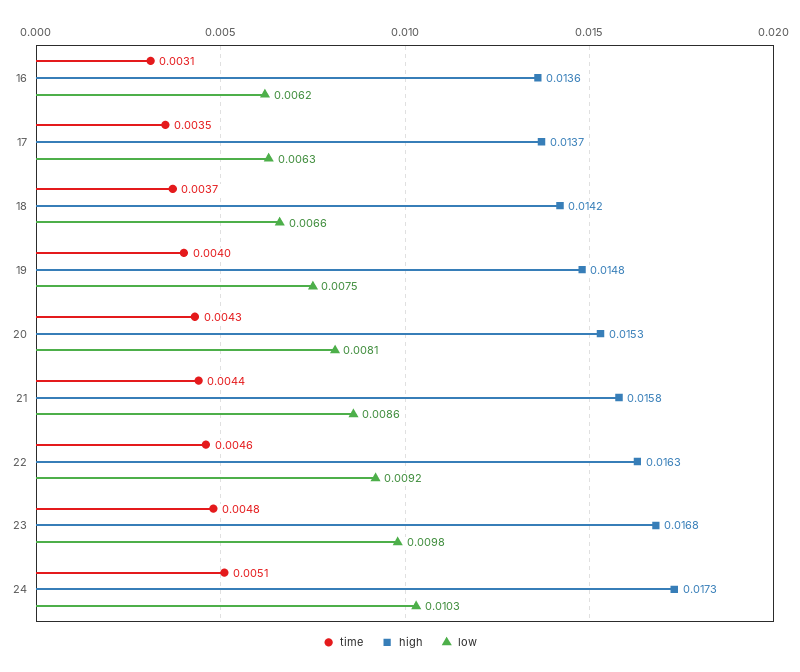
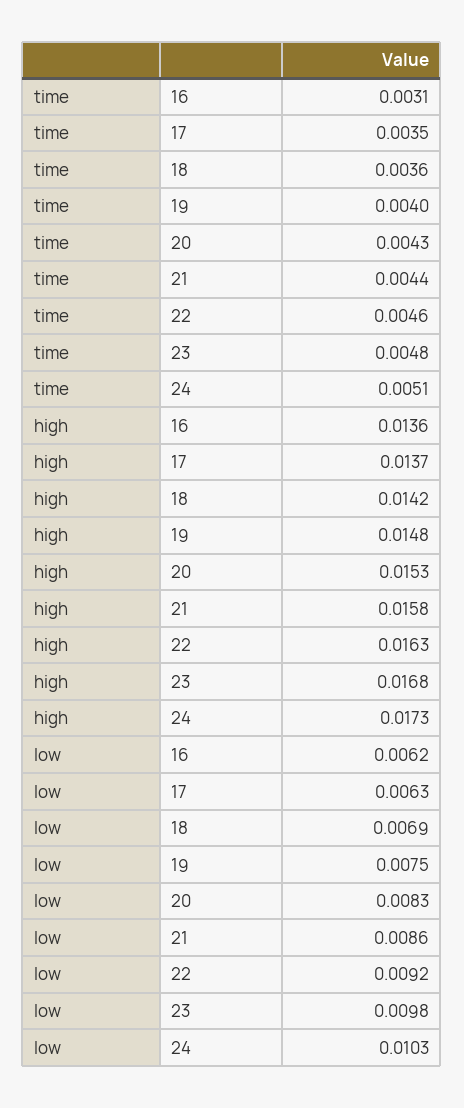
time, 18: 0.0037 -> 0.0036
low, 18: 0.0066 -> 0.0069
low, 20: 0.0081 -> 0.0083

